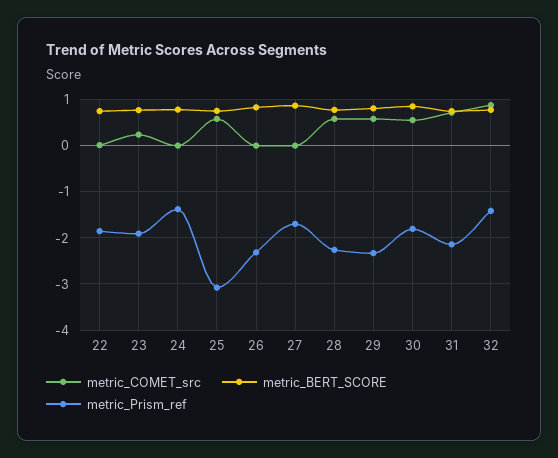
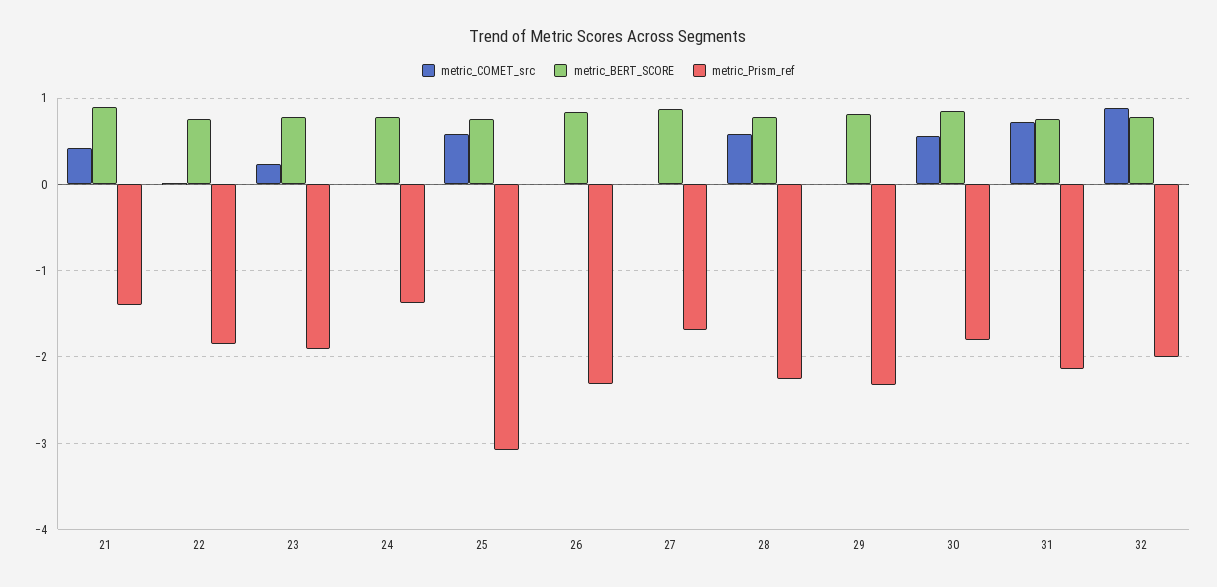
metric_COMET_src, 29: 0.6 -> 0
metric_Prism_ref, 32: -1.4 -> -2
metric_COMET_src, 21: none -> 0.4
metric_BERT_SCORE, 21: none -> 0.9
metric_Prism_ref, 21: none -> -1.4

